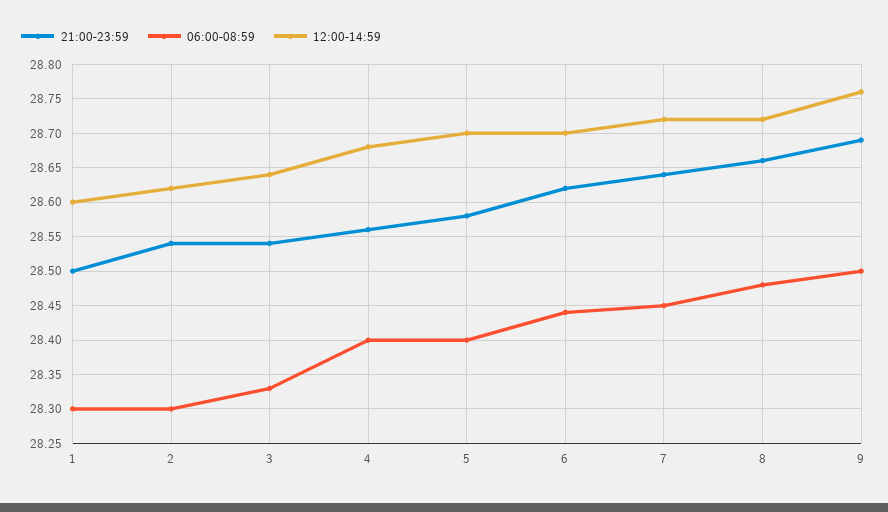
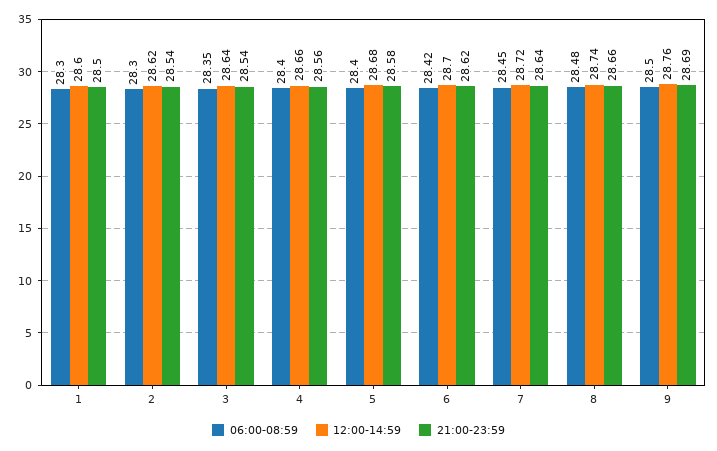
06:00-08:59, 3: 28.33 -> 28.35
12:00-14:59, 4: 28.68 -> 28.66
12:00-14:59, 5: 28.7 -> 28.68
06:00-08:59, 6: 28.44 -> 28.42
12:00-14:59, 8: 28.72 -> 28.74

